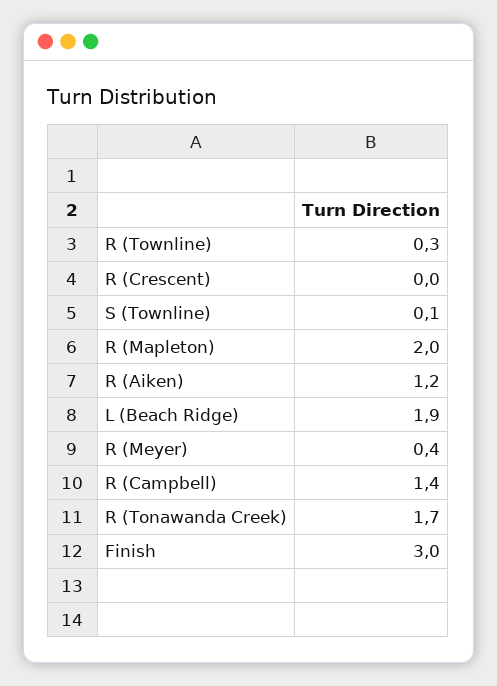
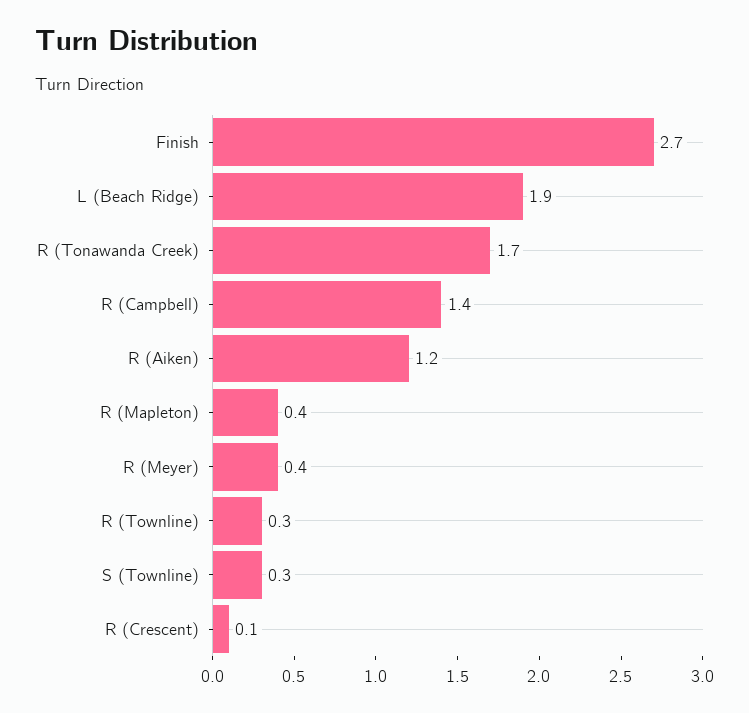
R (Crescent): 0 -> 0.1
S (Townline): 0.1 -> 0.3
R (Mapleton): 2 -> 0.4
Finish: 3 -> 2.7

